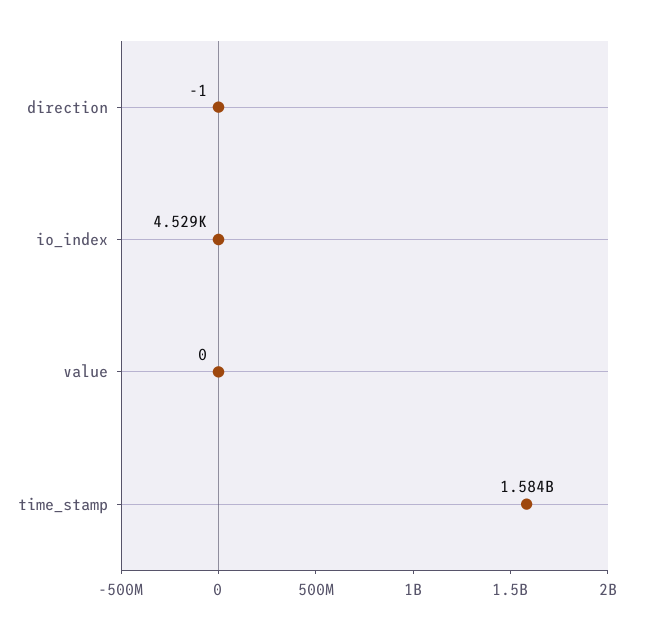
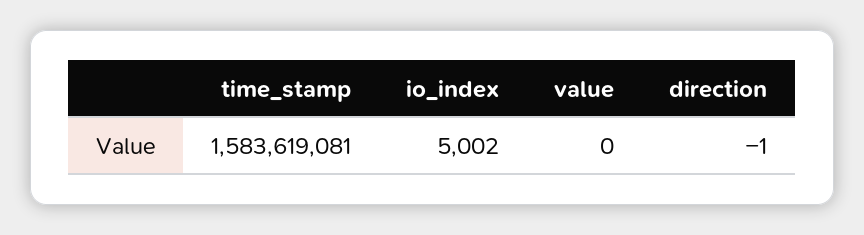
io_index: 4529 -> 5002

